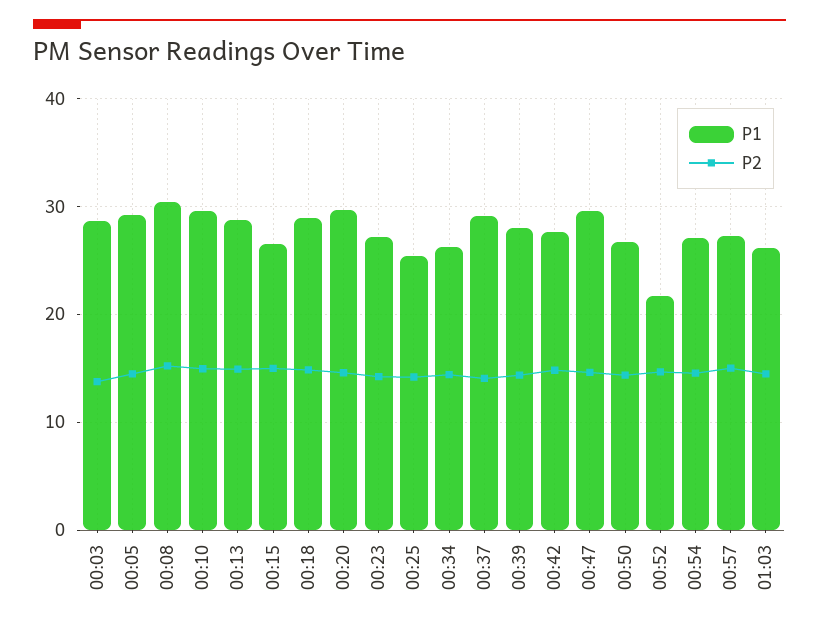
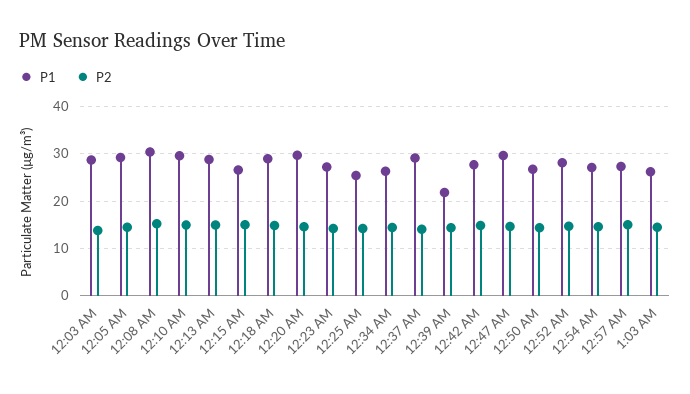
P1, 00:39: 28 -> 22
P1, 00:52: 22 -> 28

